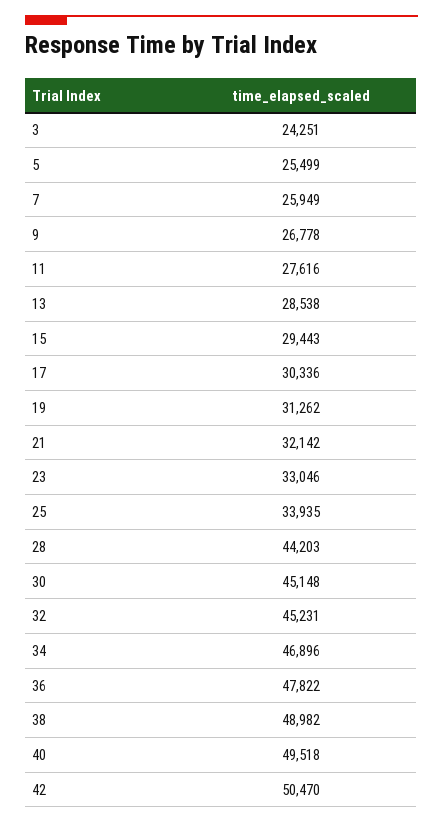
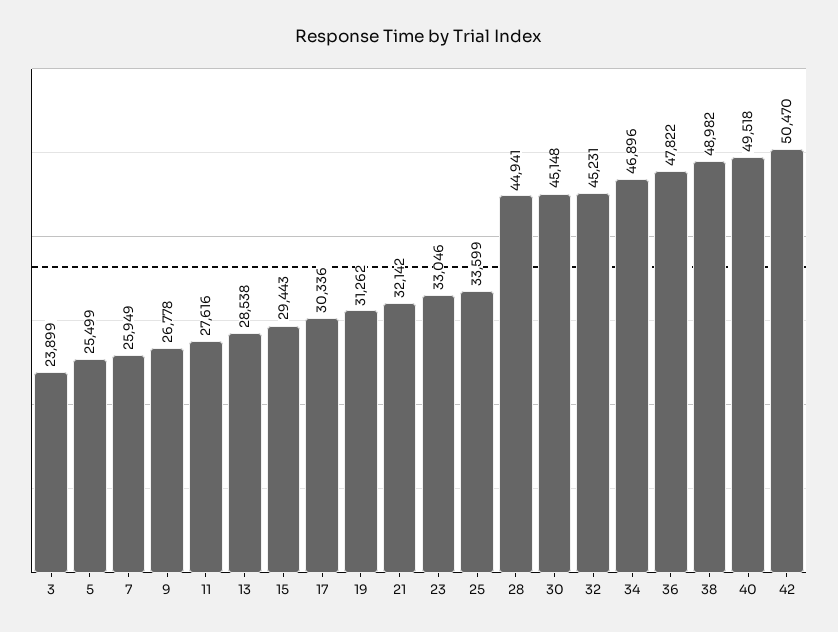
3: 24251 -> 23899
25: 33935 -> 33599
28: 44203 -> 44941

